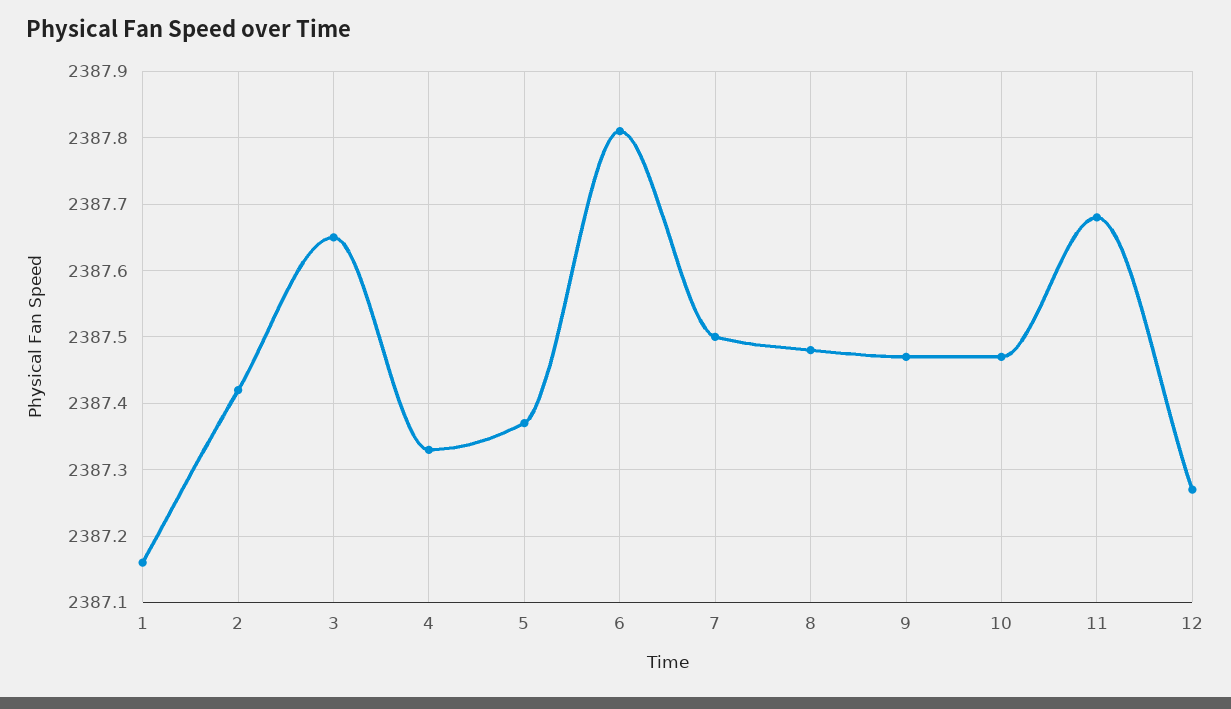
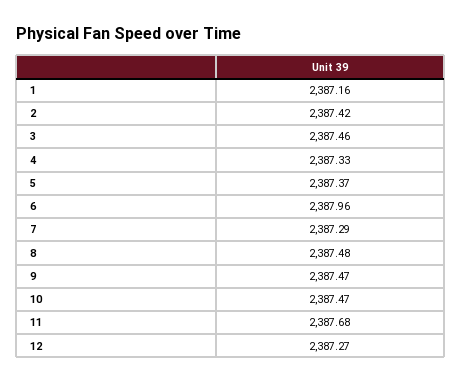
3: 2387.65 -> 2387.46
6: 2387.81 -> 2387.96
7: 2387.5 -> 2387.29

